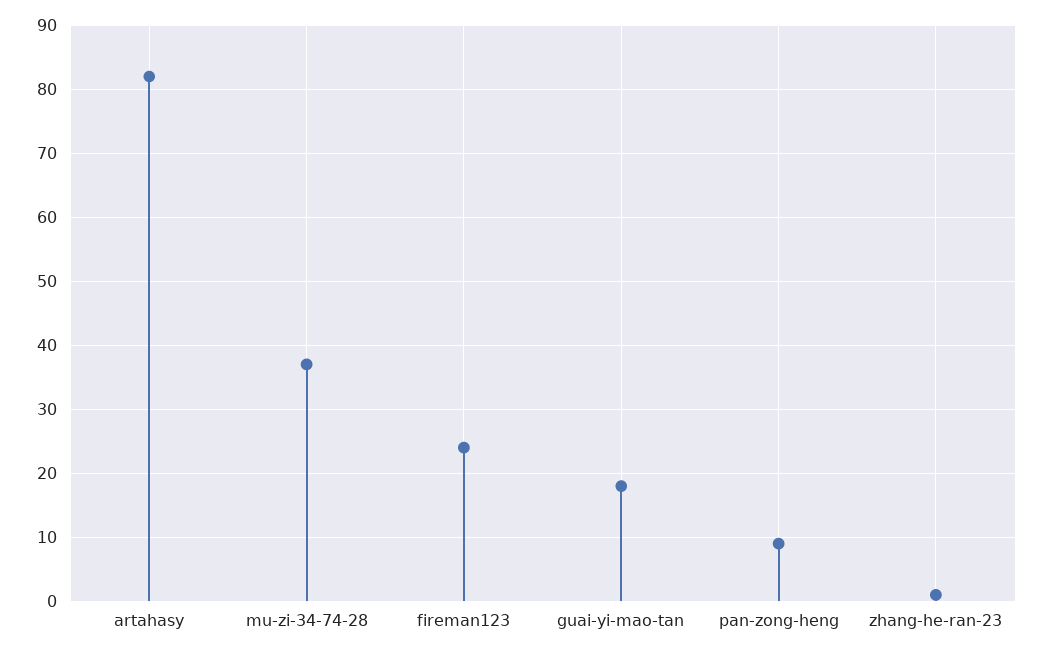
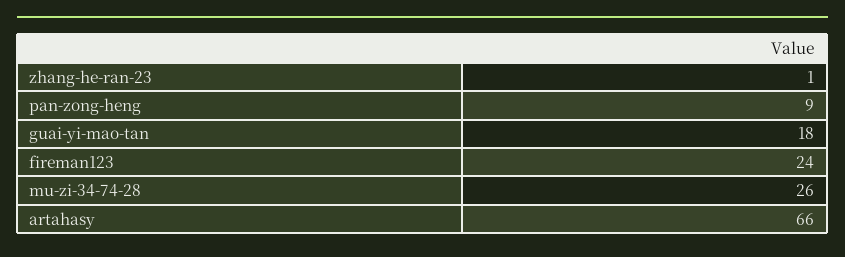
artahasy: 82 -> 66
mu-zi-34-74-28: 37 -> 26

